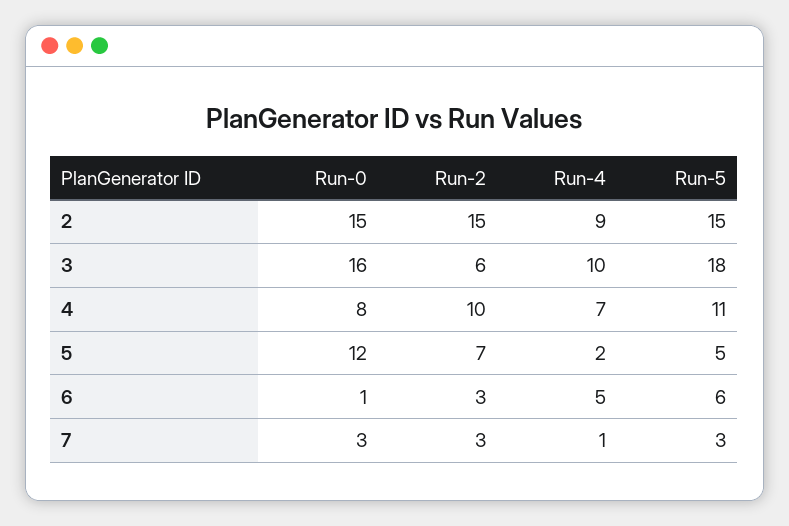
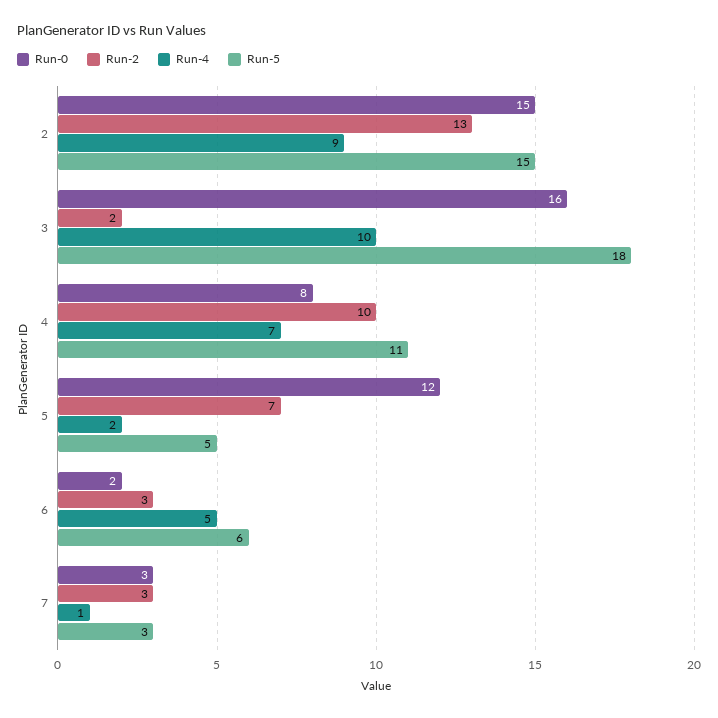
Run-2, 2: 15 -> 13
Run-2, 3: 6 -> 2
Run-0, 6: 1 -> 2

